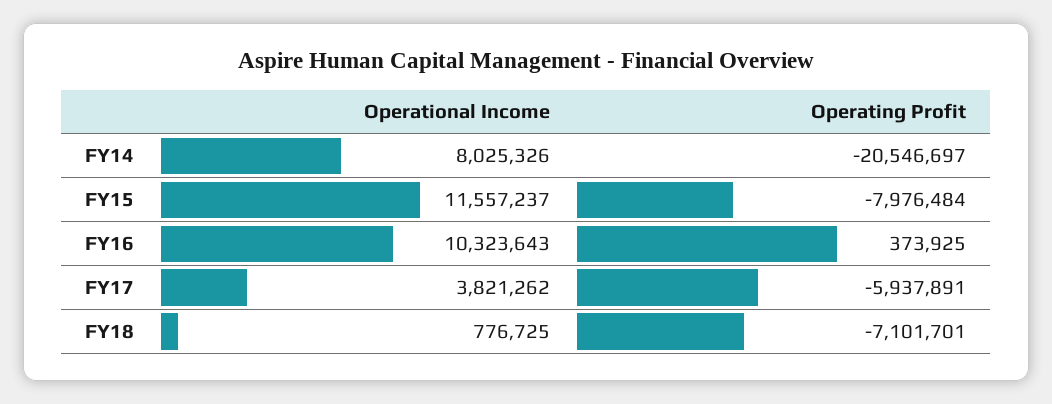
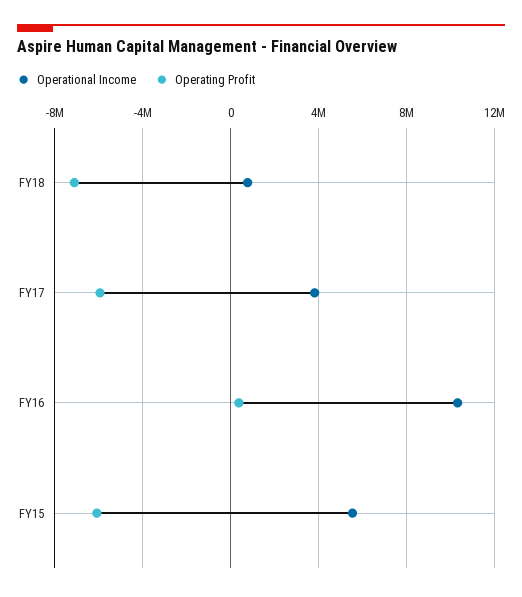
Operational Income, FY14: 8025326 -> none
Operating Profit, FY14: -20546697 -> none
Operational Income, FY15: 11557237 -> 5500000
Operating Profit, FY15: -7976484 -> -6000000

